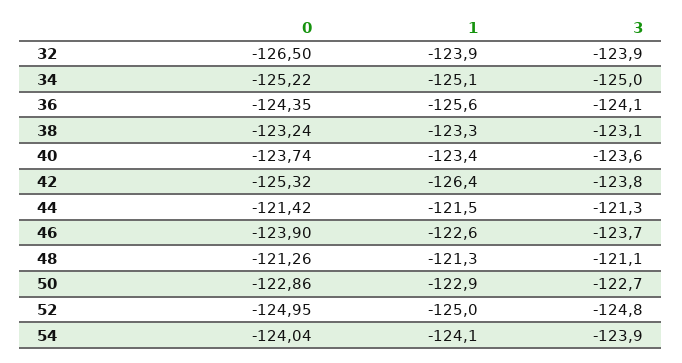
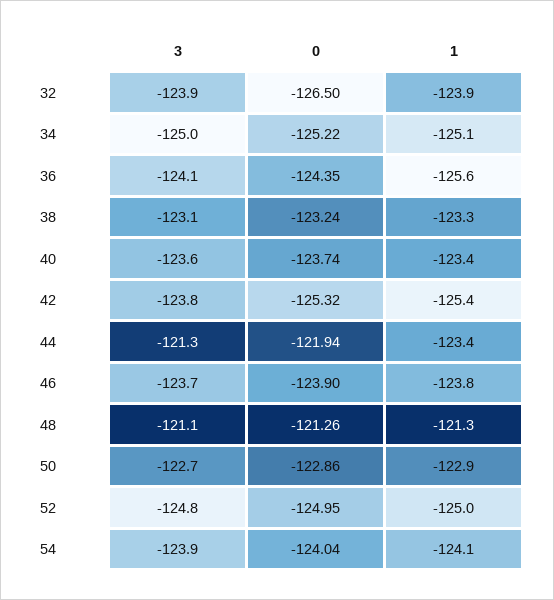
1, 42: -126.4 -> -125.4
0, 44: -121.42 -> -121.94
1, 44: -121.5 -> -123.4
1, 46: -122.6 -> -123.8

